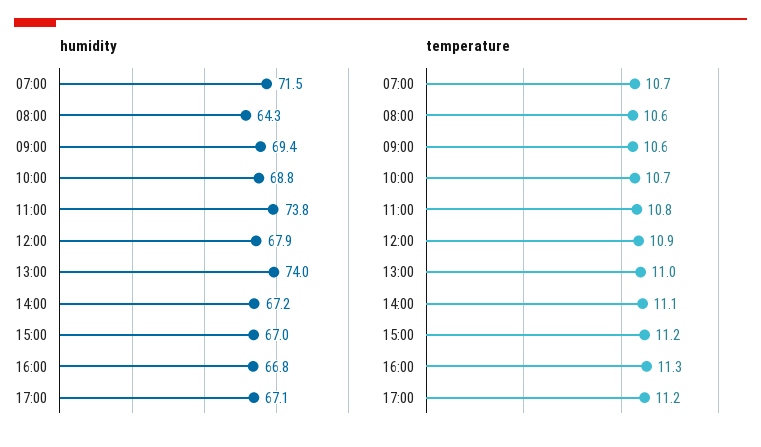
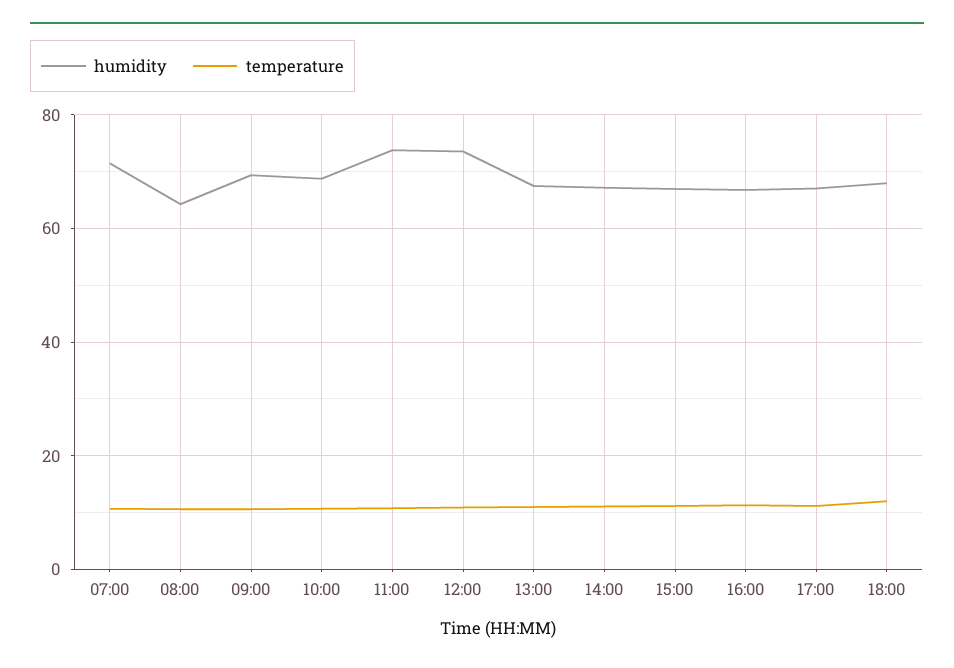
humidity, 12:00: 67.9 -> 74
humidity, 13:00: 74 -> 68
humidity, 18:00: none -> 68
temperature, 18:00: none -> 12

